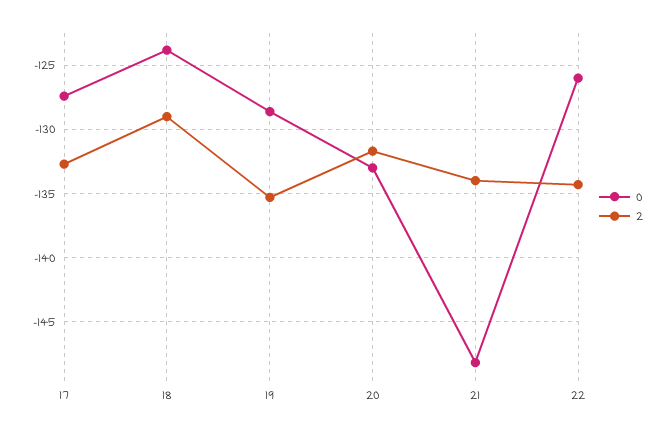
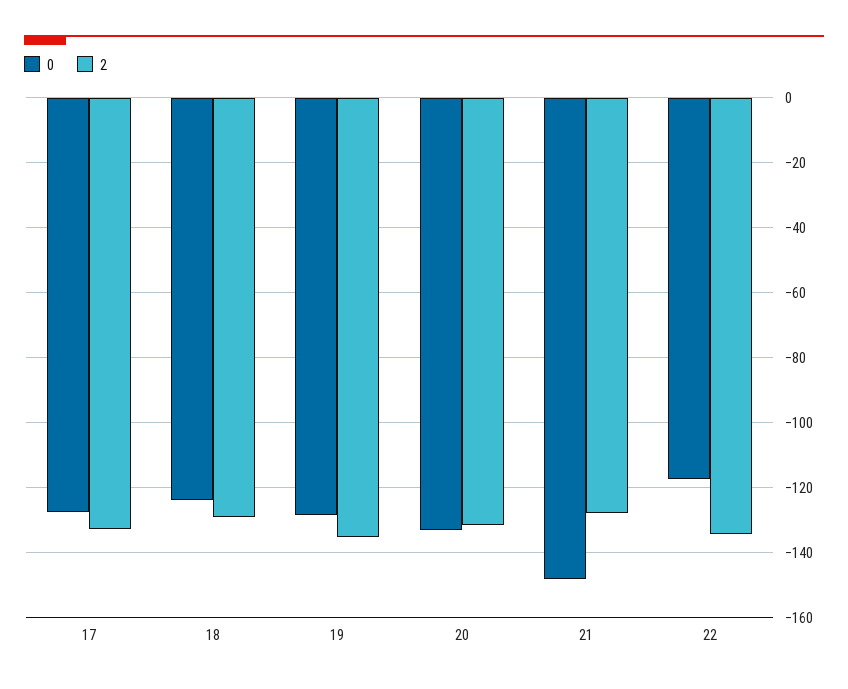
2, 21: -134 -> -128
0, 22: -126 -> -118

